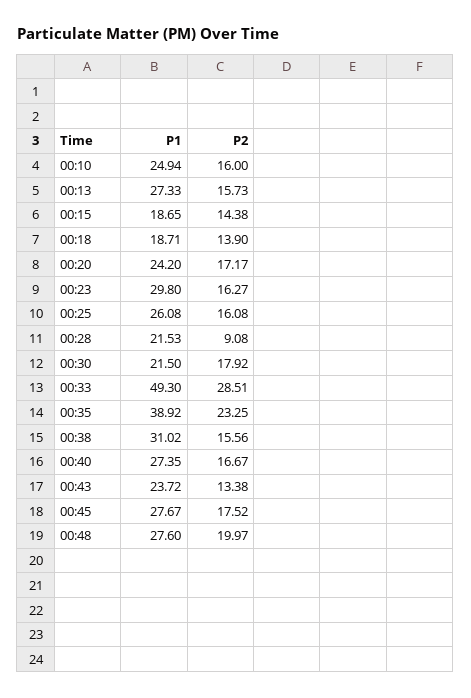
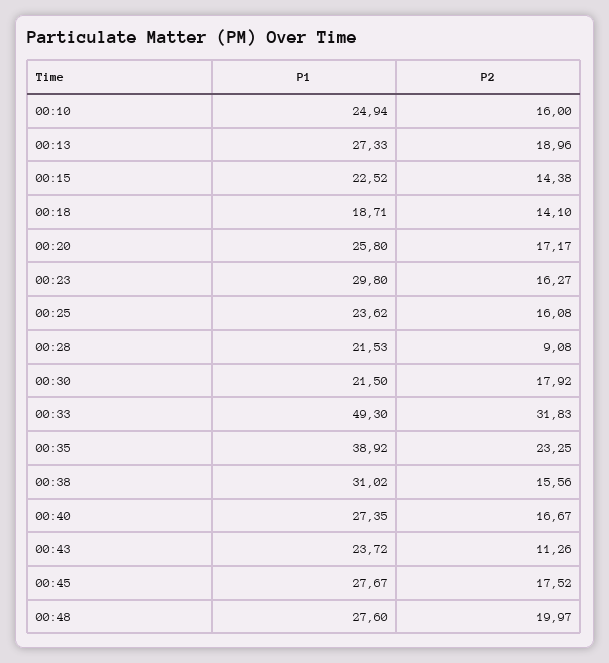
P2, 00:13: 15.73 -> 18.96
P1, 00:15: 18.65 -> 22.52
P2, 00:18: 13.9 -> 14.1
P1, 00:20: 24.2 -> 25.8
P1, 00:25: 26.08 -> 23.62
P2, 00:33: 28.51 -> 31.83
P2, 00:43: 13.38 -> 11.26

